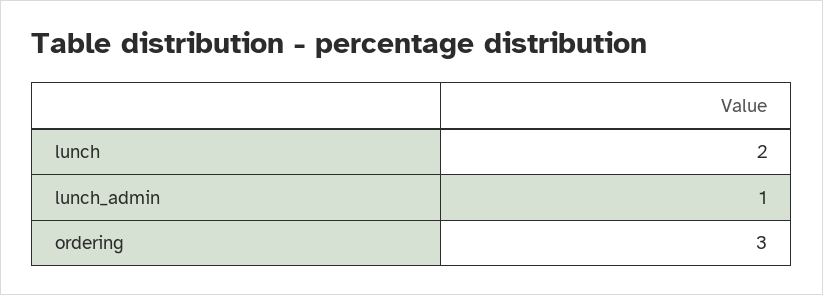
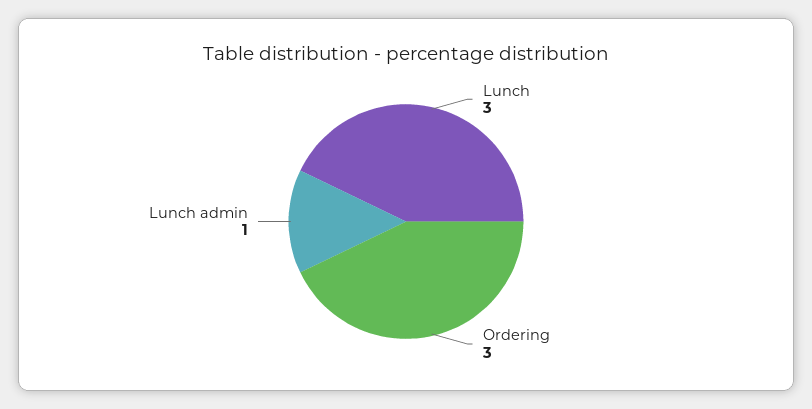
lunch: 2 -> 3

